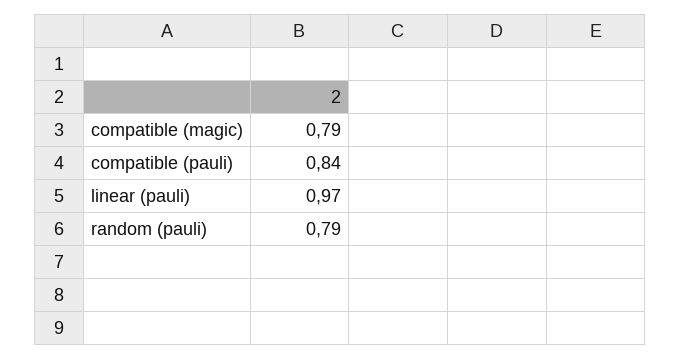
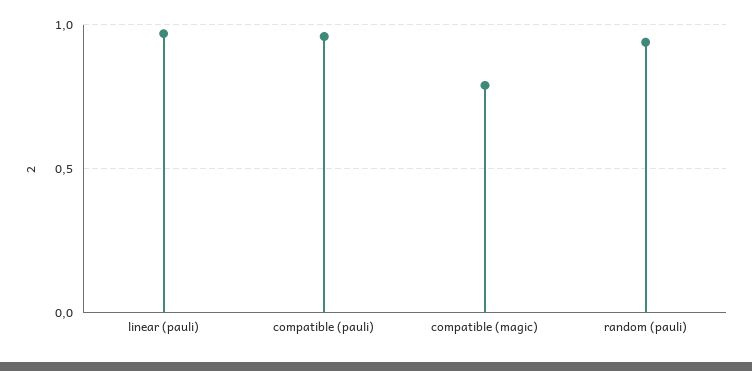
compatible (pauli): 0.84 -> 0.95
random (pauli): 0.79 -> 0.95

